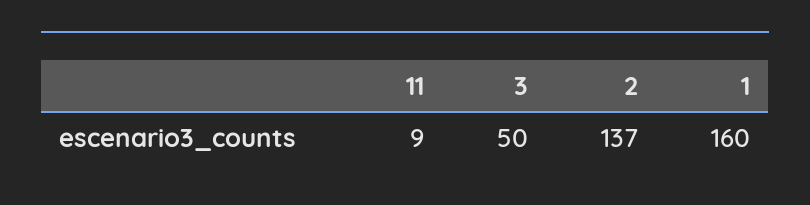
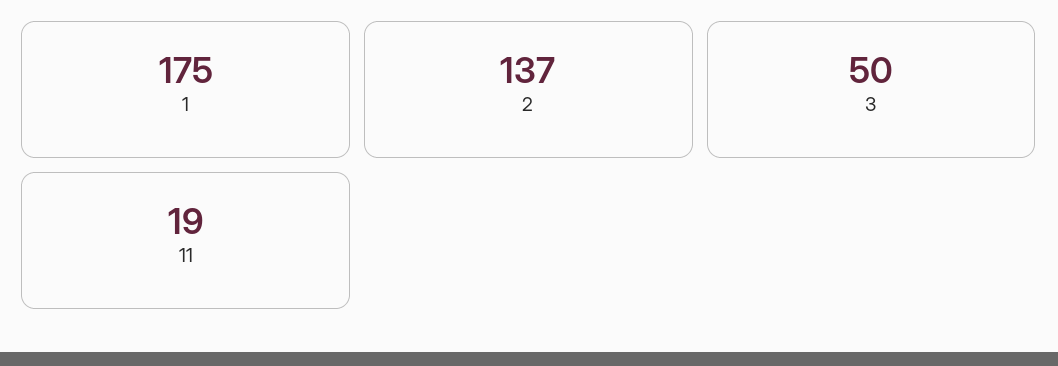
11: 9 -> 19
1: 160 -> 175

